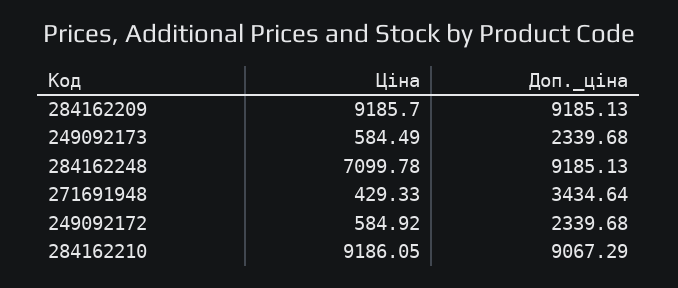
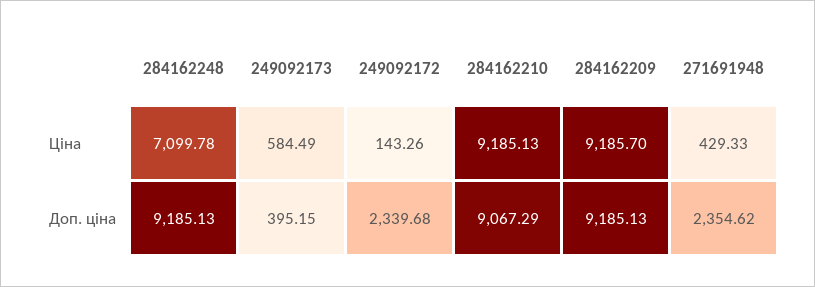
Доп._ціна, 249092173: 2339.68 -> 395.15
Доп._ціна, 271691948: 3434.64 -> 2354.62
Ціна, 249092172: 584.92 -> 143.26
Ціна, 284162210: 9186.05 -> 9185.13

